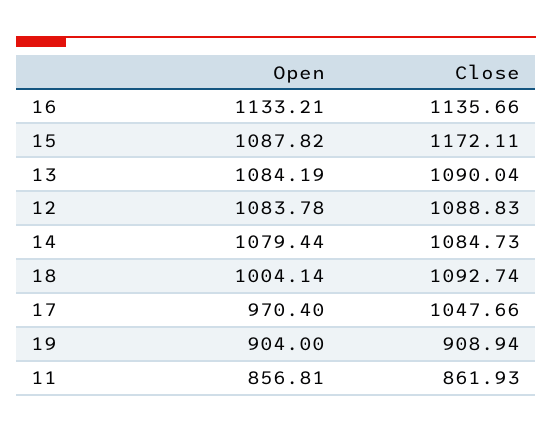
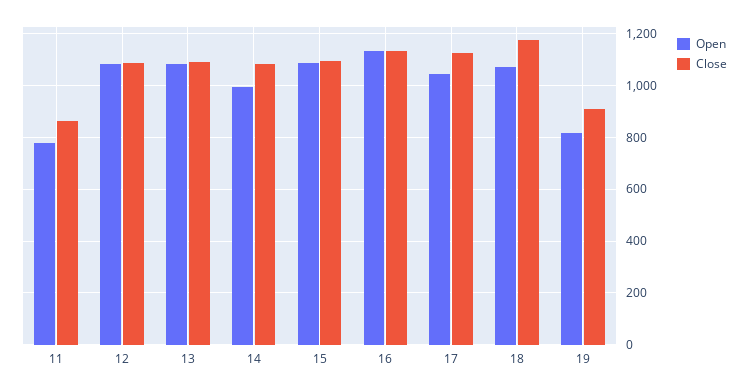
Close, 15: 1172.11 -> 1100
Open, 14: 1079.44 -> 1000
Open, 18: 1004.14 -> 1075
Close, 18: 1092.74 -> 1175
Open, 17: 970.4 -> 1050
Close, 17: 1047.66 -> 1125
Open, 19: 904 -> 825
Open, 11: 856.81 -> 775

